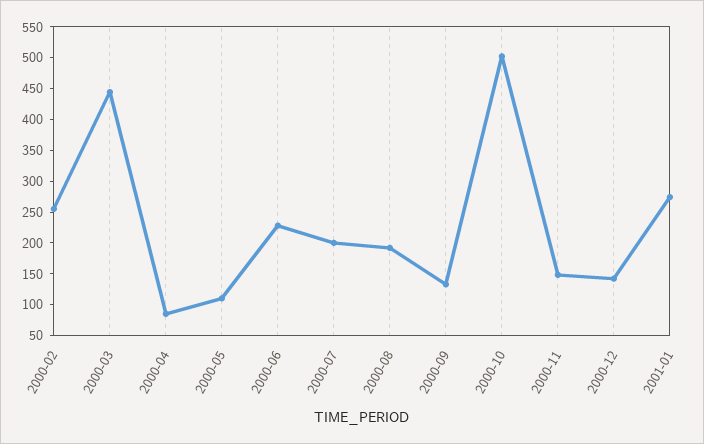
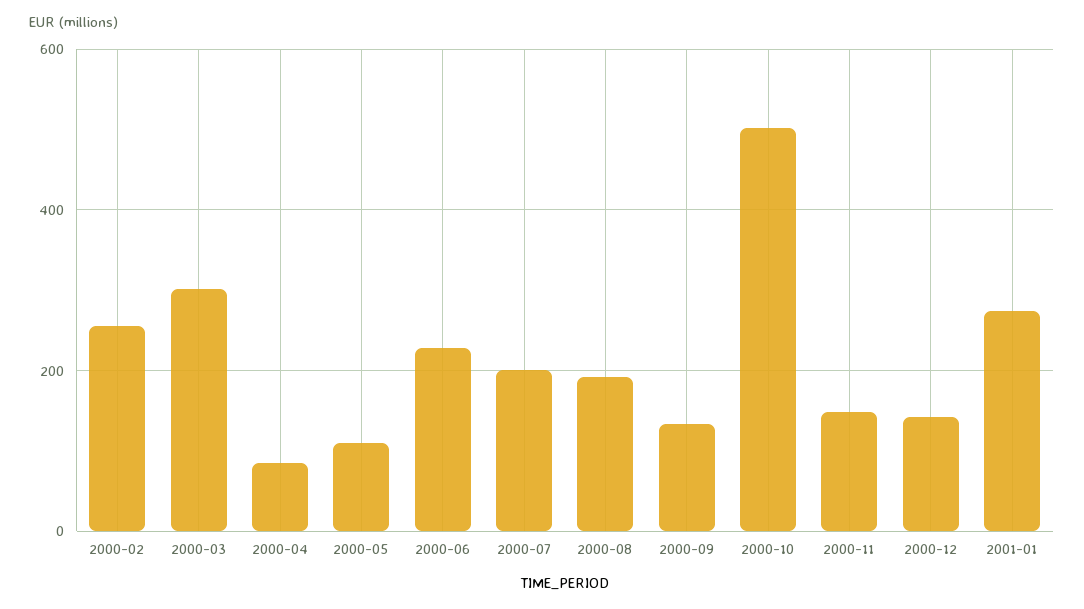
2000-03: 450 -> 300

